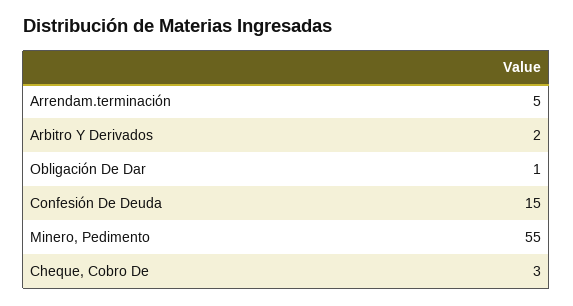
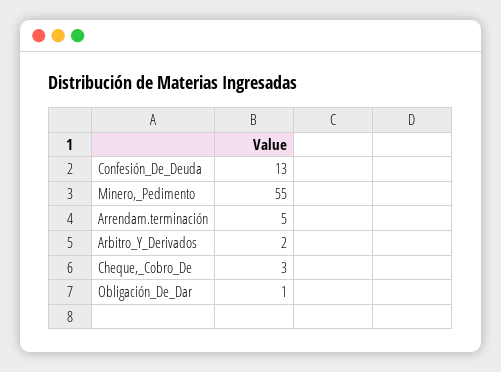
Confesión De Deuda: 15 -> 13

